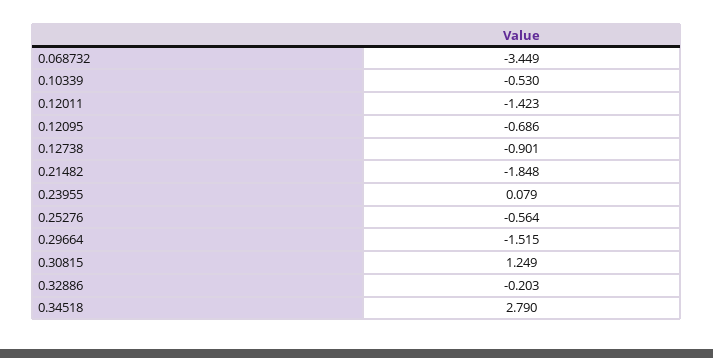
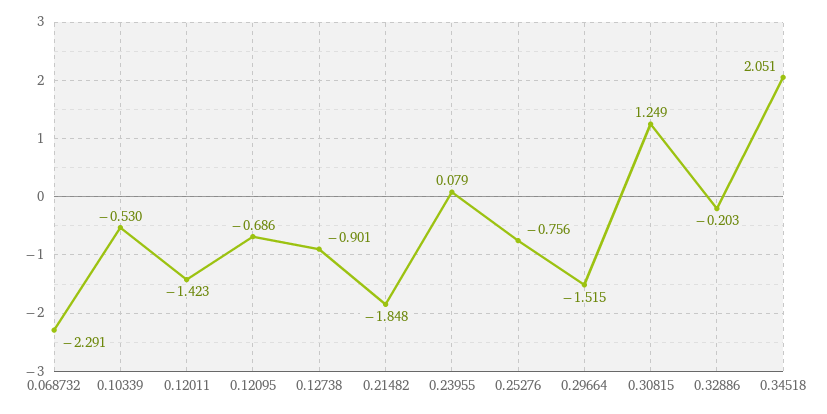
0.068732: -3.449 -> -2.291
0.25276: -0.564 -> -0.756
0.34518: 2.79 -> 2.051

